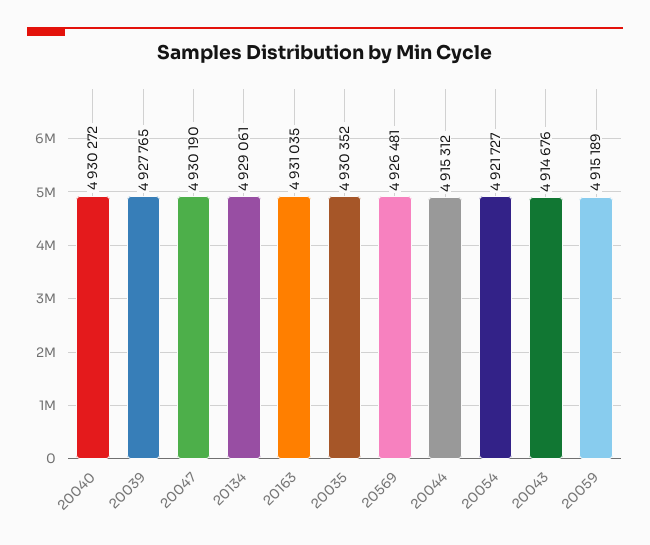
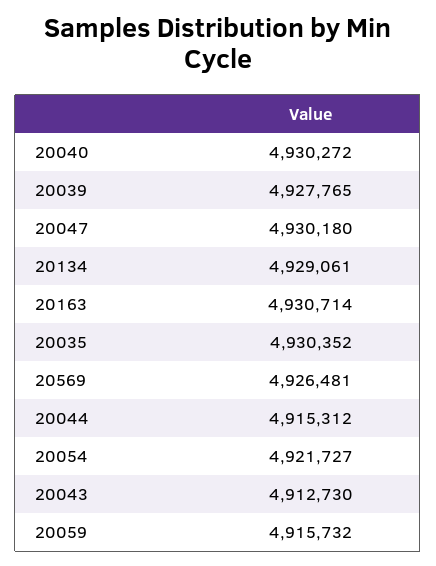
20047: 4930190 -> 4930180
20163: 4931035 -> 4930714
20043: 4914676 -> 4912730
20059: 4915189 -> 4915732

